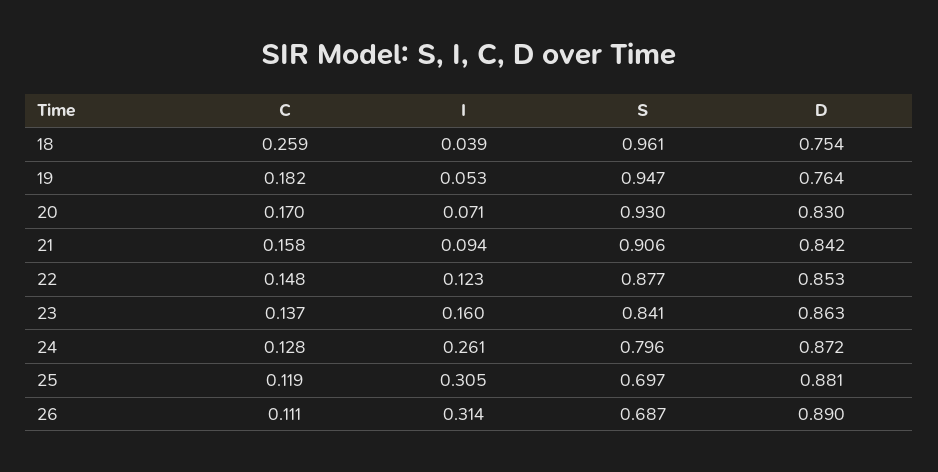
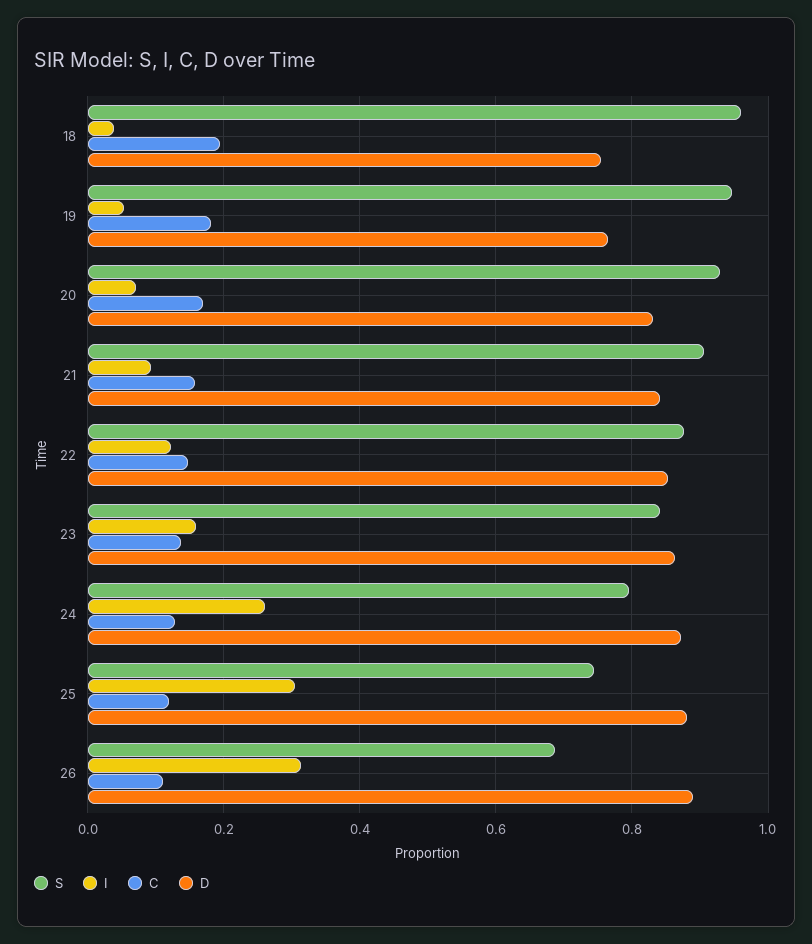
C, 18: 0.259 -> 0.2
S, 25: 0.697 -> 0.74

